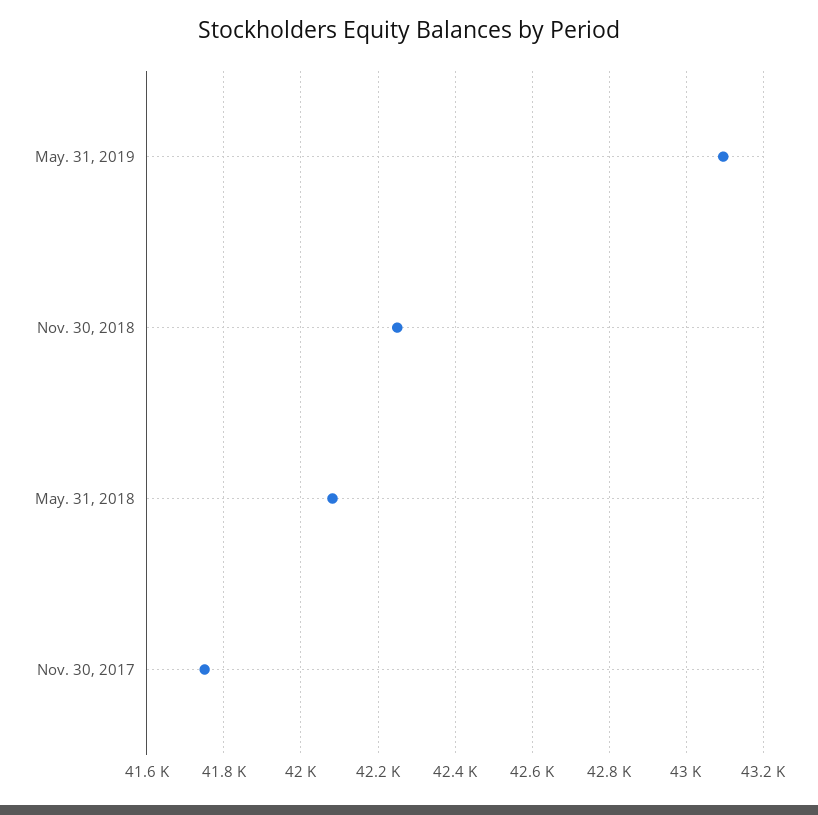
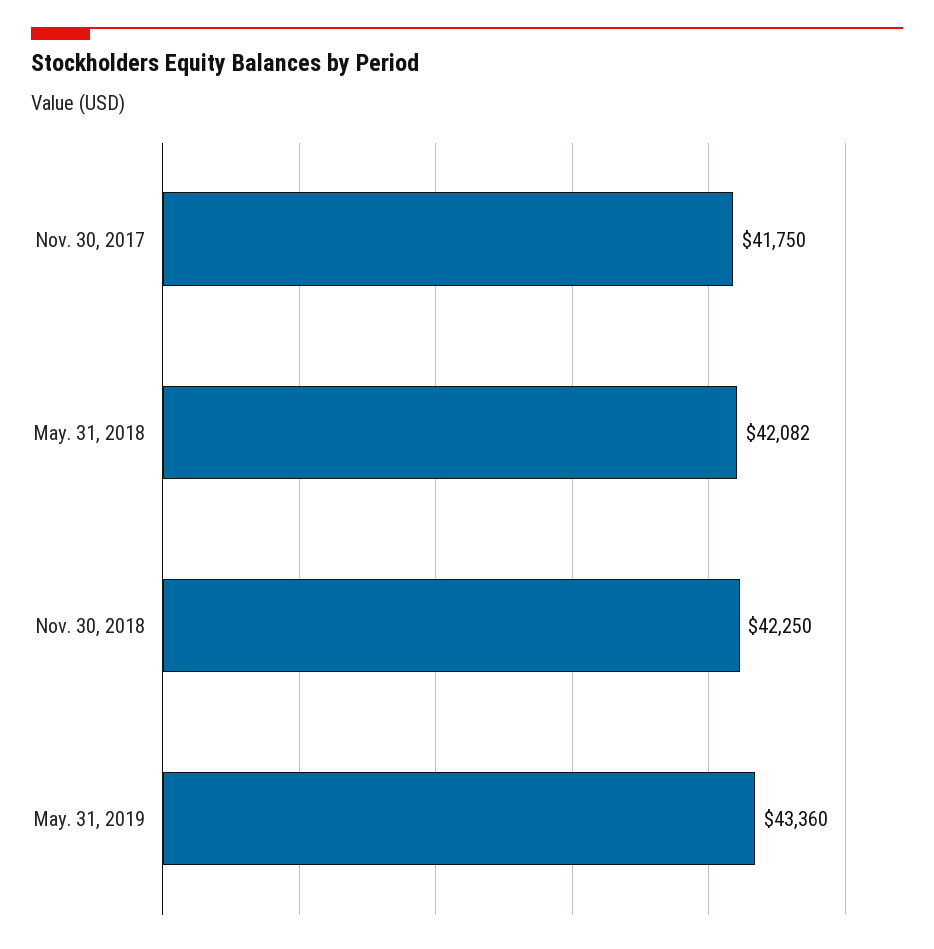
May. 31, 2019: 43100 -> 43360

